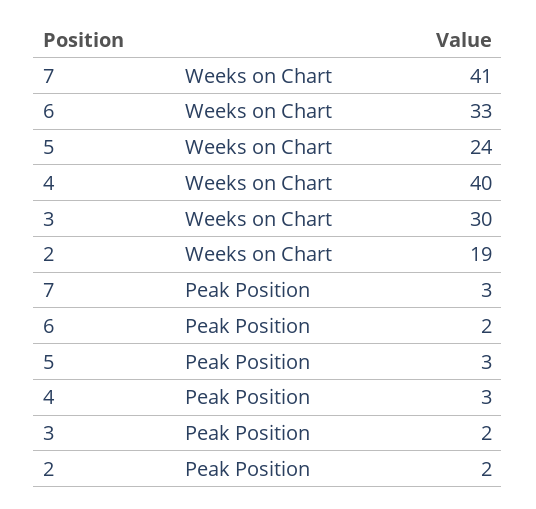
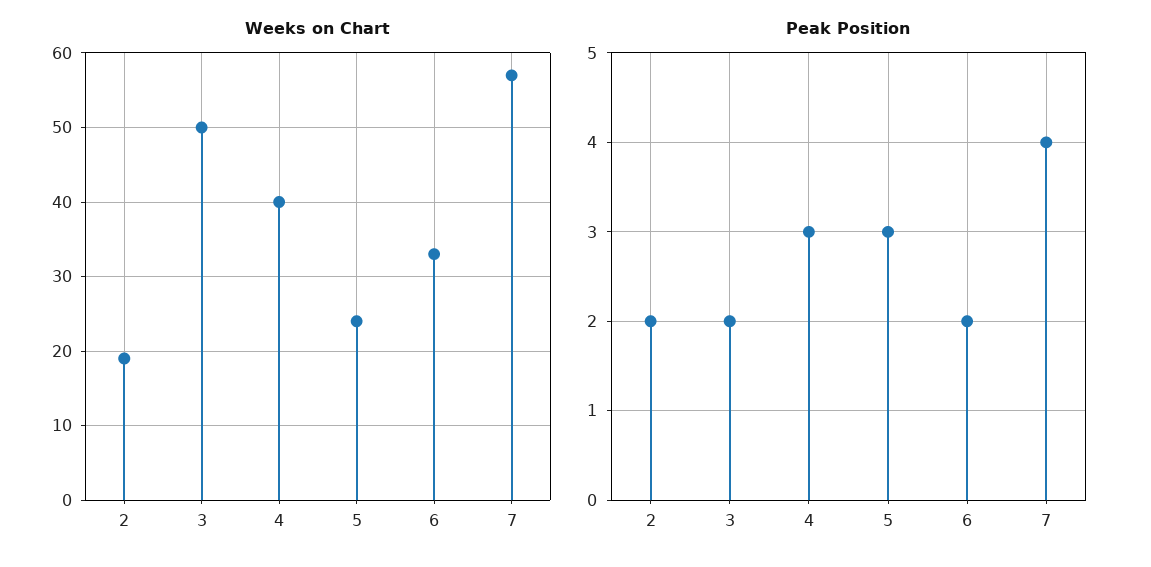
Weeks on Chart, 7: 41 -> 57
Weeks on Chart, 3: 30 -> 50
Peak Position, 7: 3 -> 4

